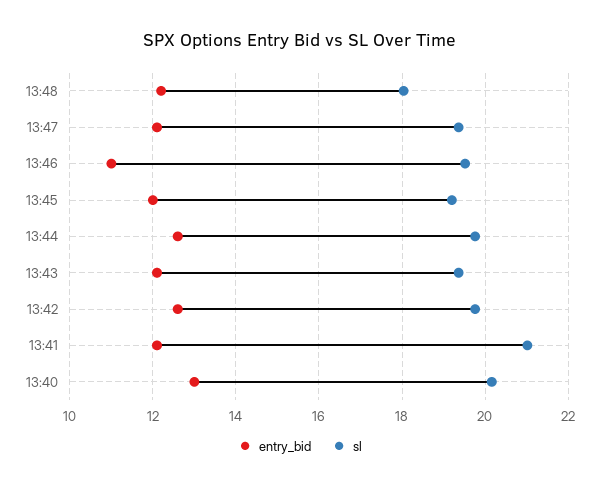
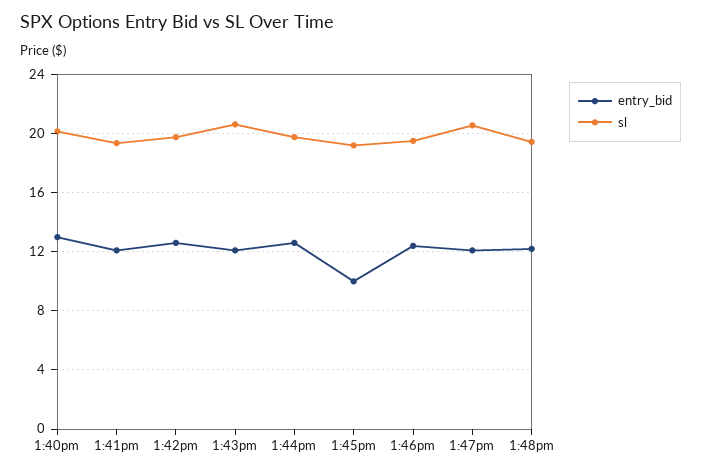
sl, 13:48: 18 -> 19.5
sl, 13:47: 19.4 -> 20.5
entry_bid, 13:46: 11 -> 12.5
entry_bid, 13:45: 12 -> 10
sl, 13:43: 19.4 -> 20.5
sl, 13:41: 21 -> 19.5

